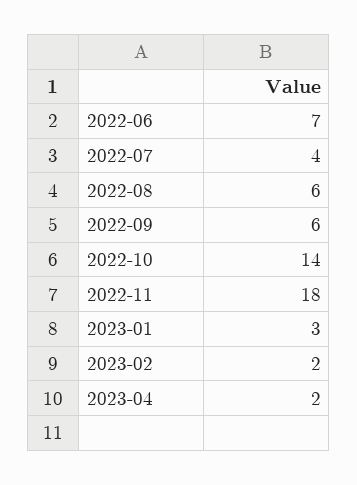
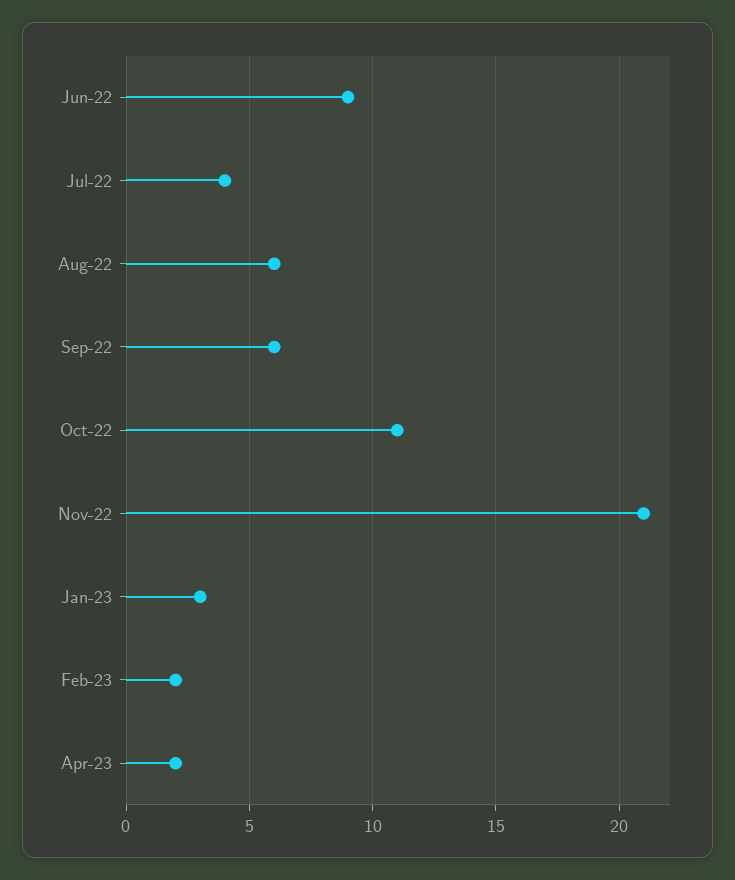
2022-06: 7 -> 9
2022-10: 14 -> 11
2022-11: 18 -> 21

